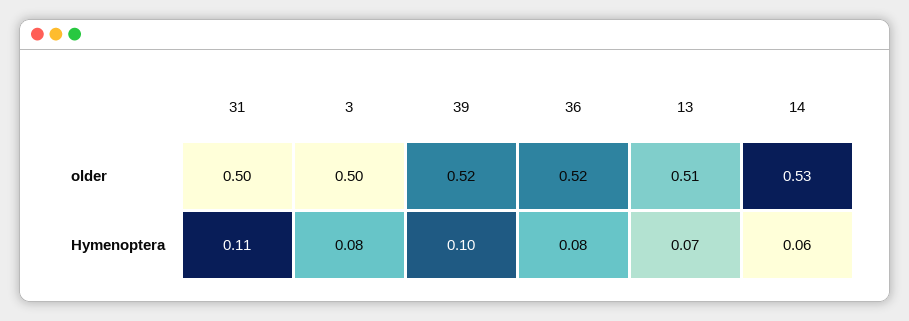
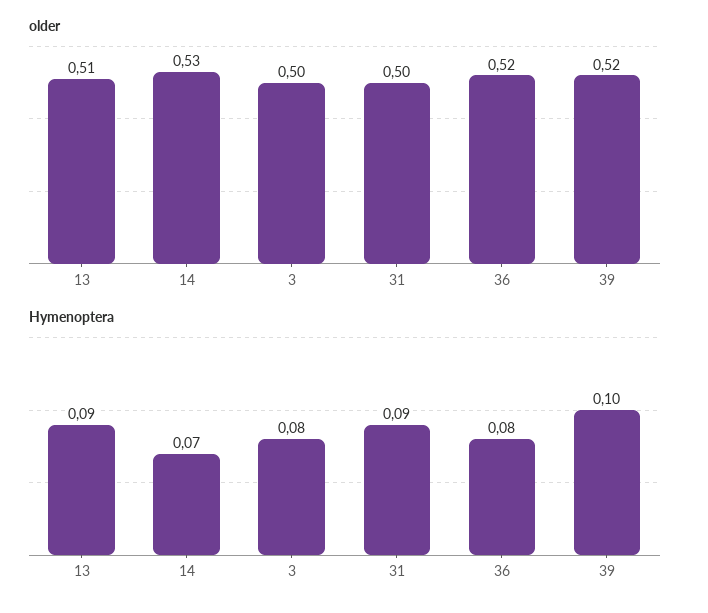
Hymenoptera, 31: 0.11 -> 0.09
Hymenoptera, 13: 0.07 -> 0.09
Hymenoptera, 14: 0.06 -> 0.07

